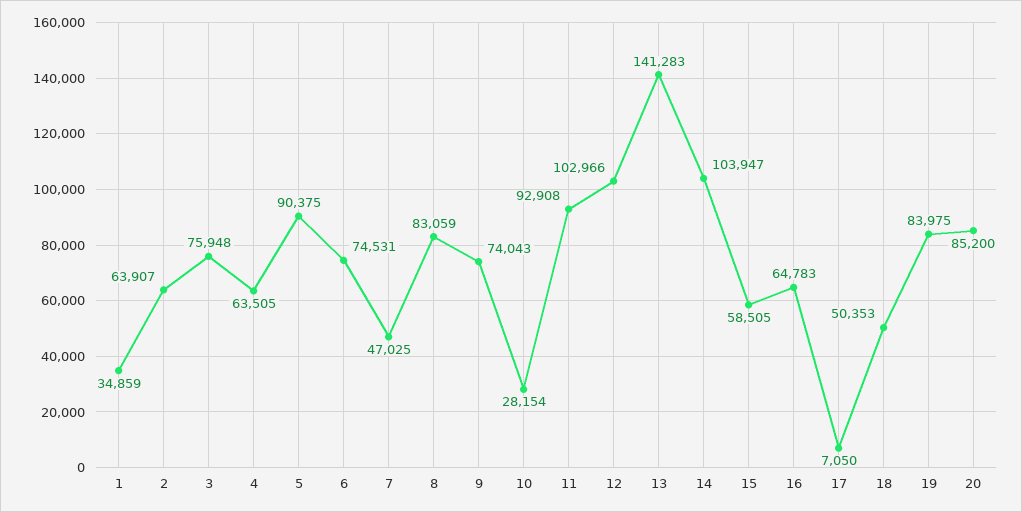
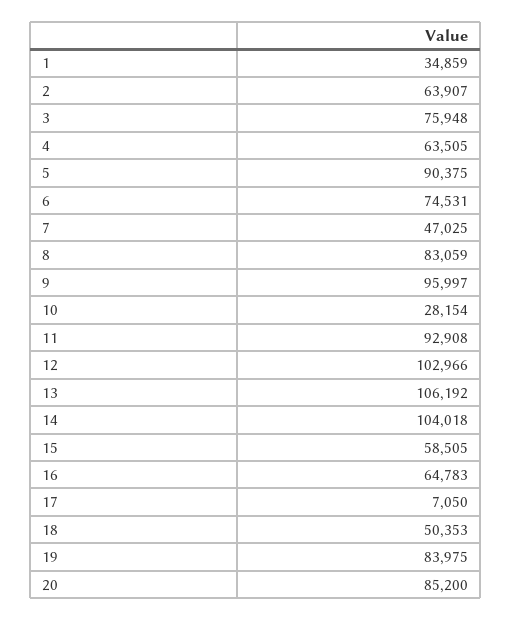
9: 74043 -> 95997
13: 141283 -> 106192
14: 103947 -> 104018

